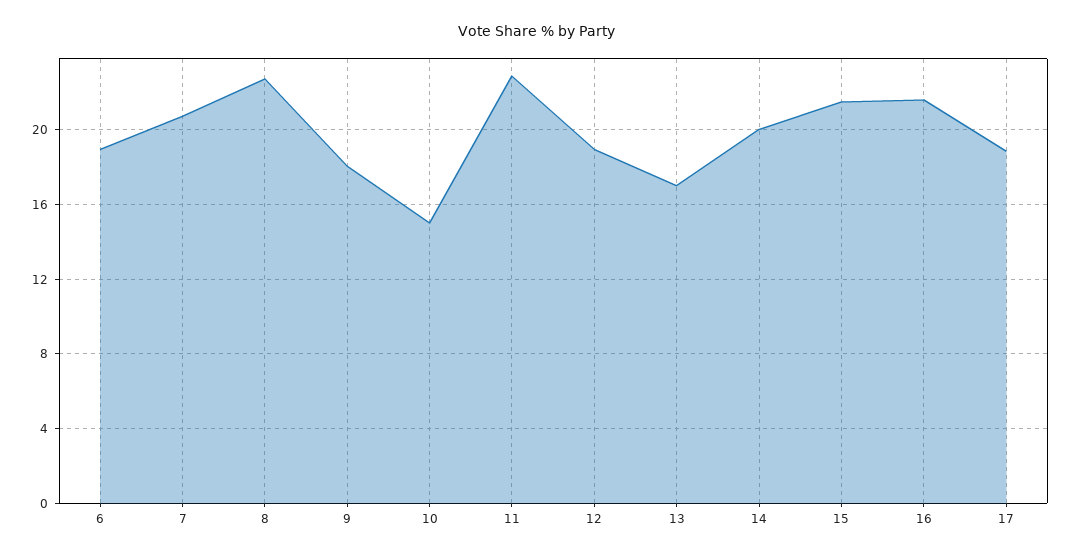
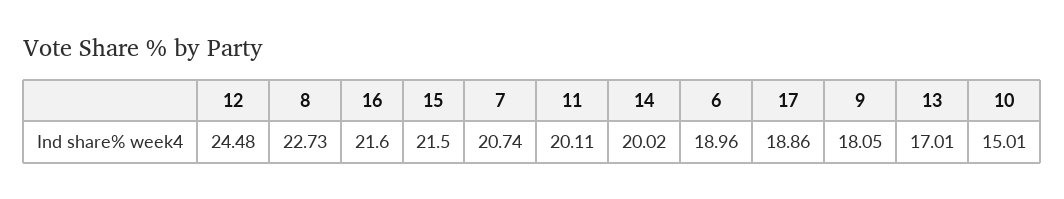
11: 23 -> 20.11
12: 19 -> 24.48

